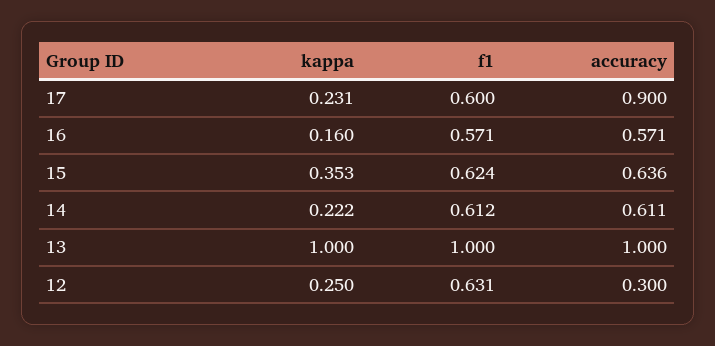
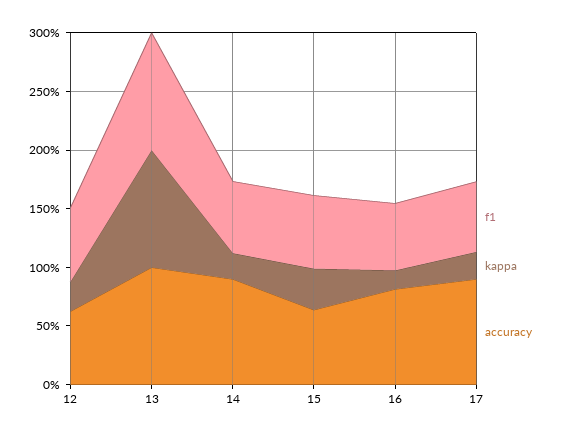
accuracy, 16: 0.571 -> 0.8
accuracy, 14: 0.611 -> 0.9
accuracy, 12: 0.3 -> 0.6

